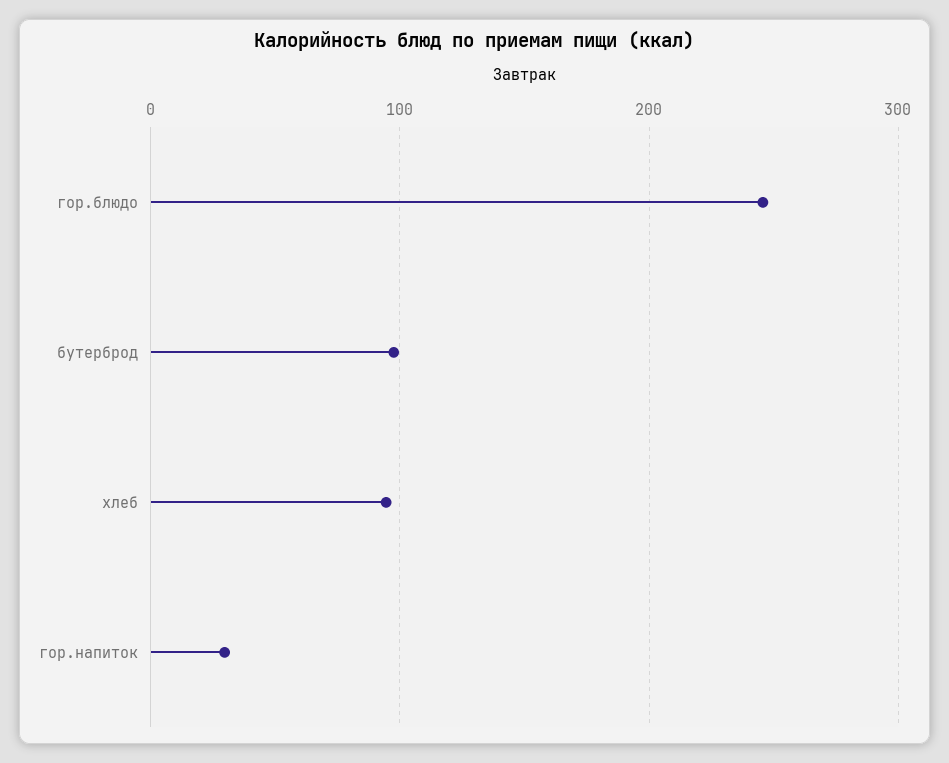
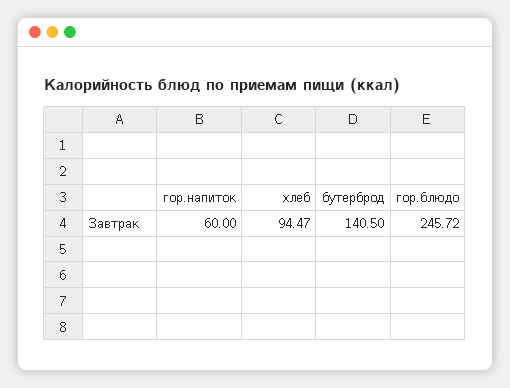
бутерброд: 100 -> 140.5
гор.напиток: 30 -> 60

